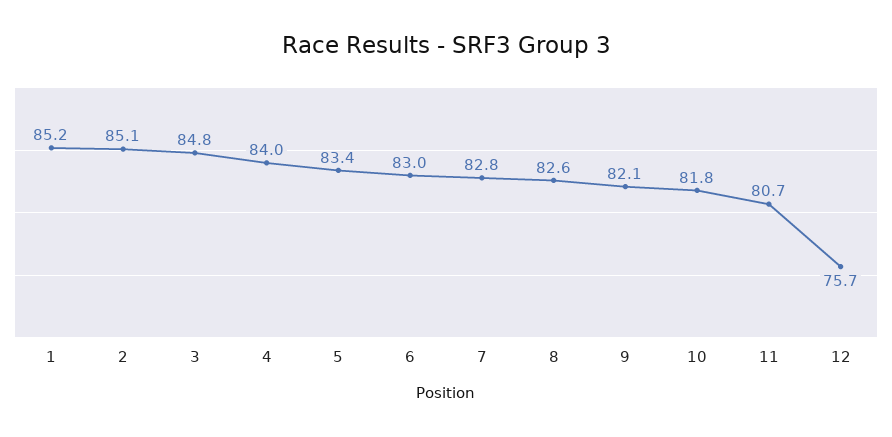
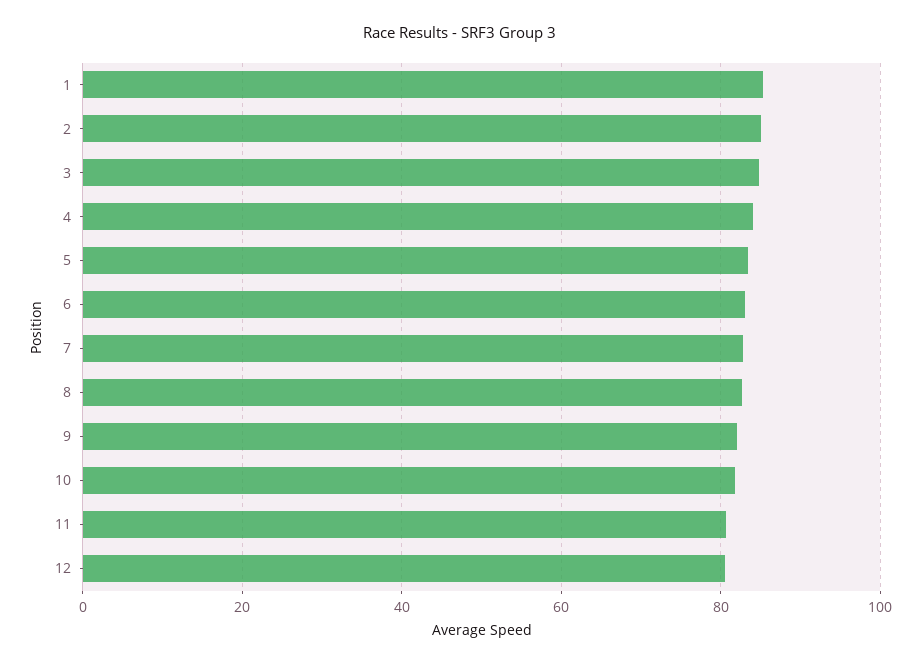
12: 75.7 -> 80

